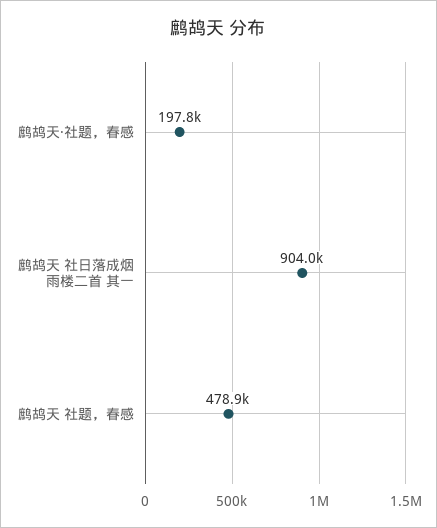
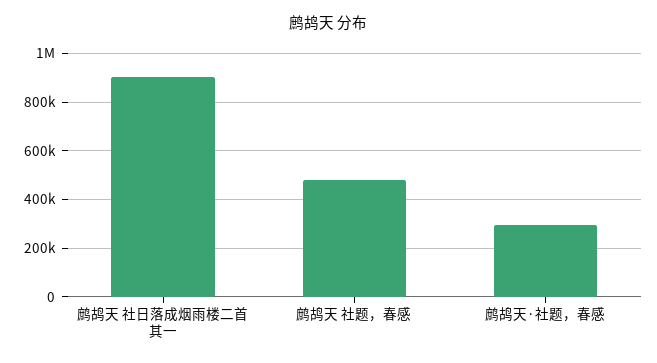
鹧鸪天·社题，春感: 197800 -> 300000

